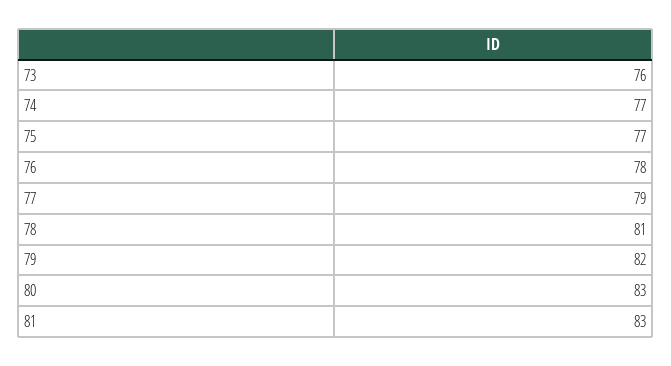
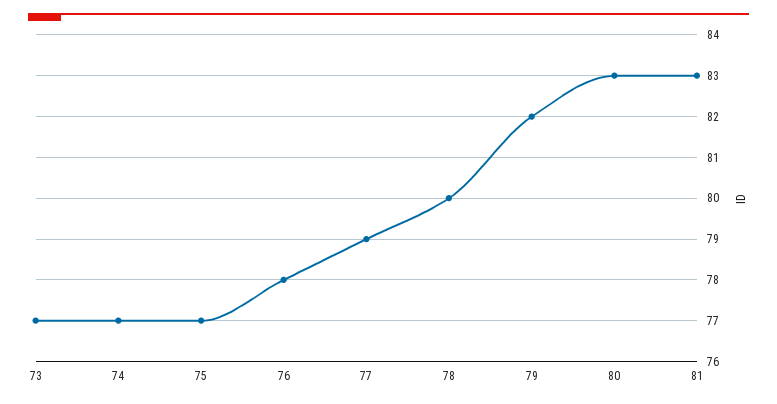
73: 76 -> 77
78: 81 -> 80

